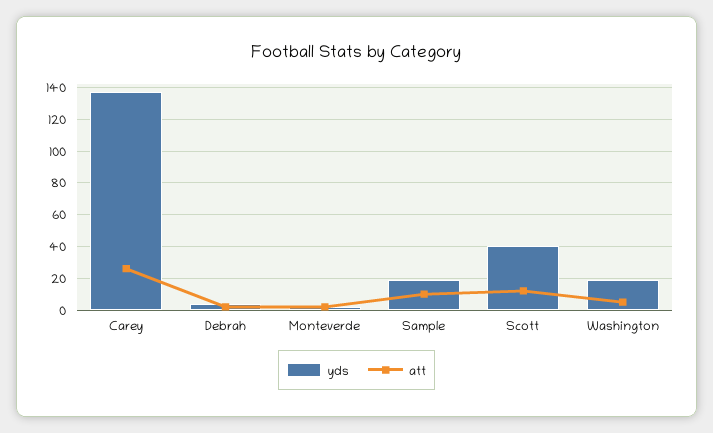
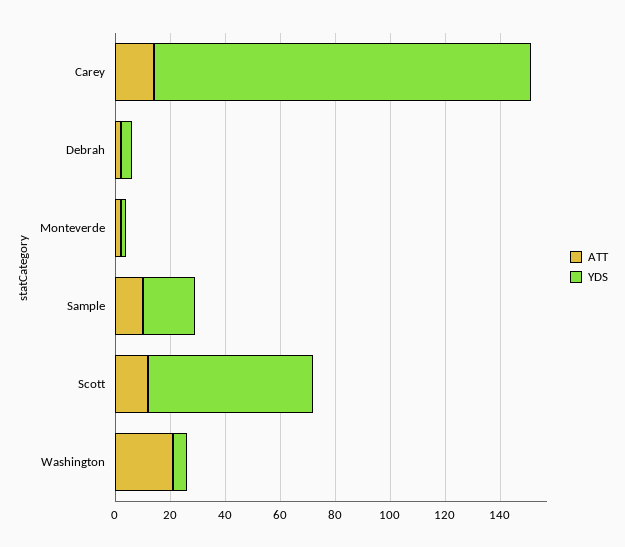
att, Carey: 25 -> 15
yds, Scott: 40 -> 60
yds, Washington: 20 -> 5
att, Washington: 5 -> 20

